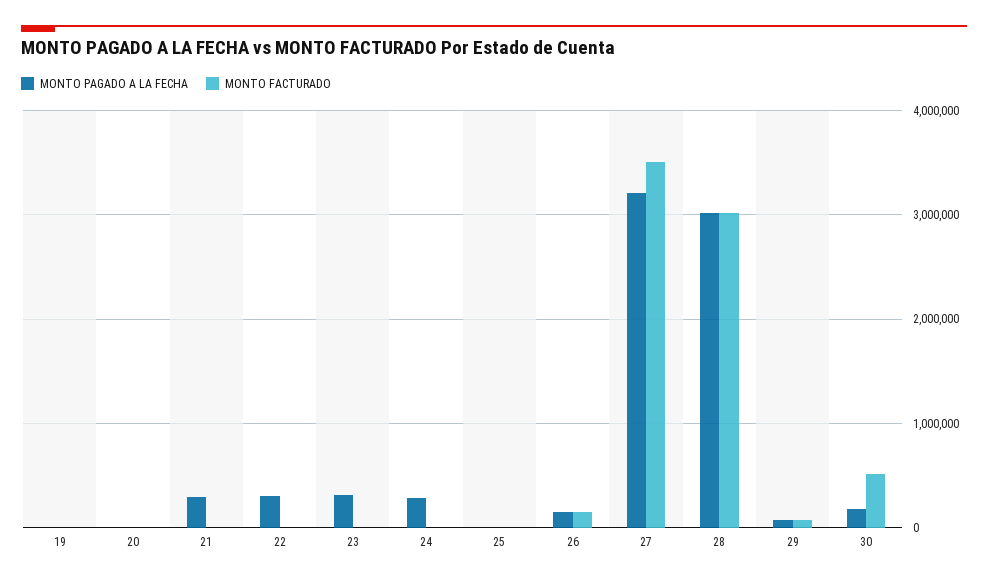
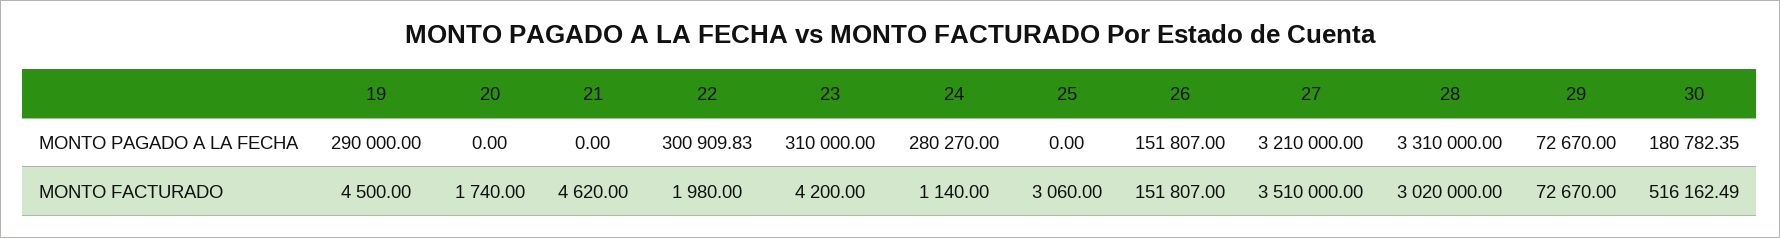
MONTO PAGADO A LA FECHA, 19: 0 -> 290000
MONTO PAGADO A LA FECHA, 21: 300000 -> 0
MONTO PAGADO A LA FECHA, 28: 3000000 -> 3310000

